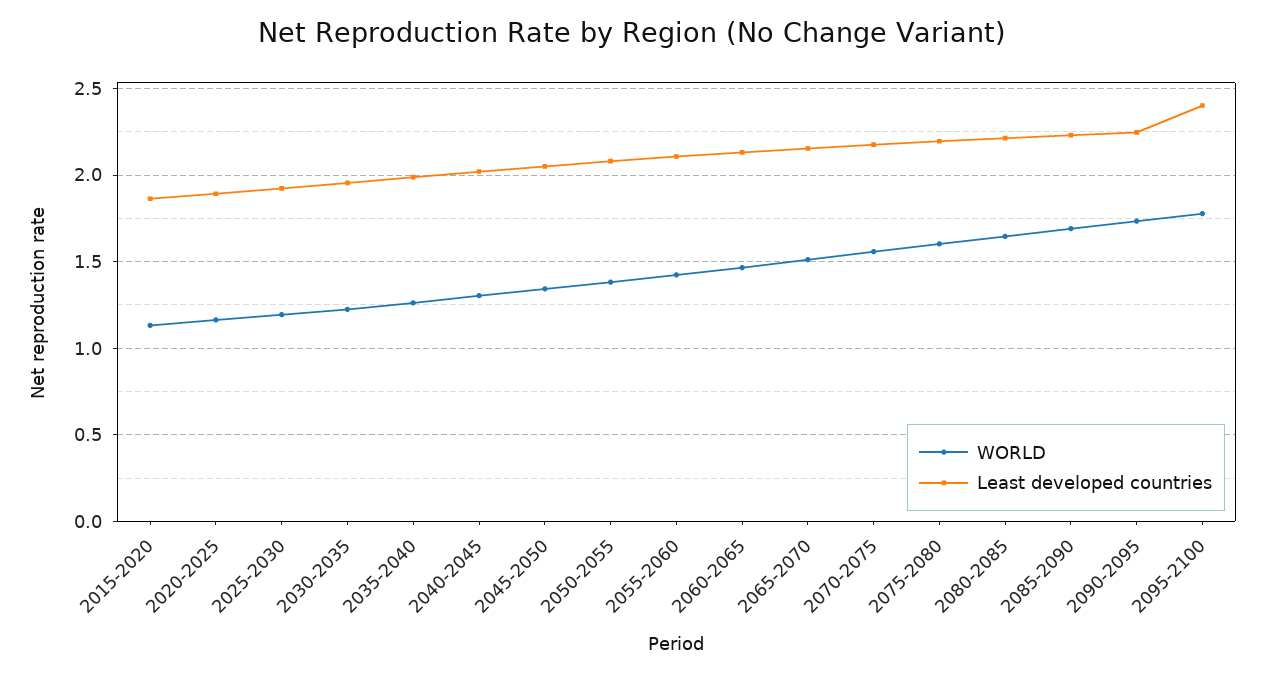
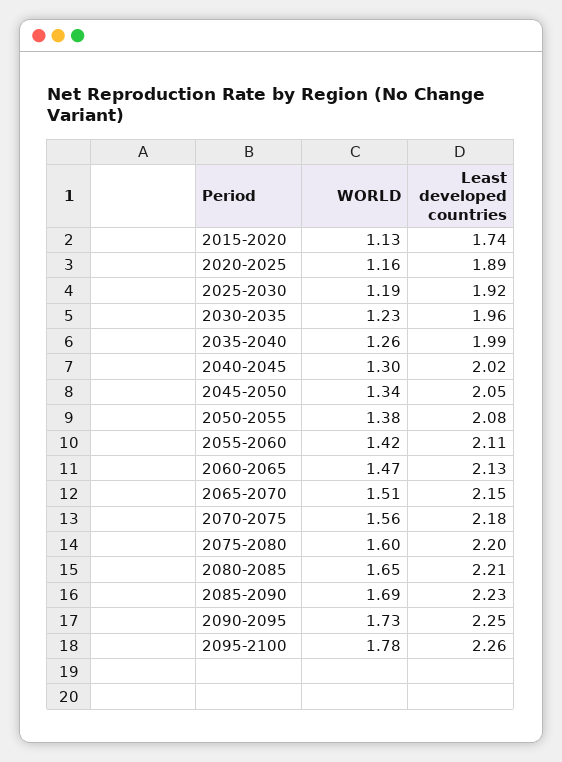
Least developed countries, 2015-2020: 1.85 -> 1.74
Least developed countries, 2095-2100: 2.4 -> 2.26

